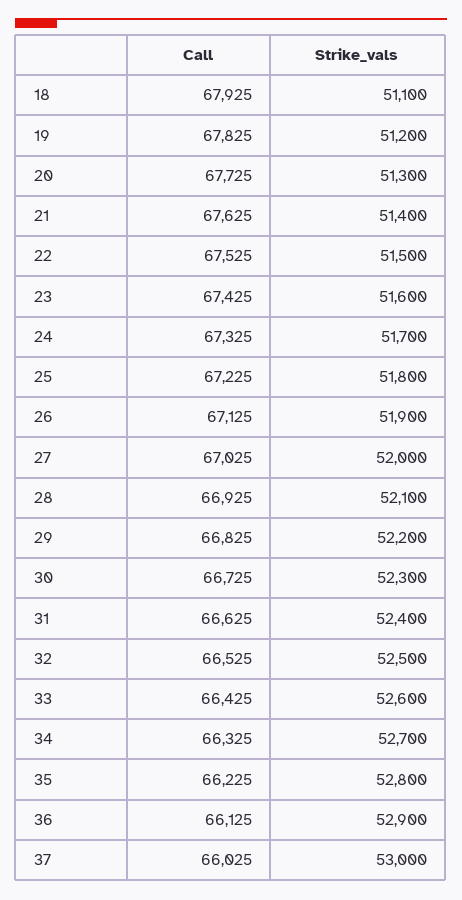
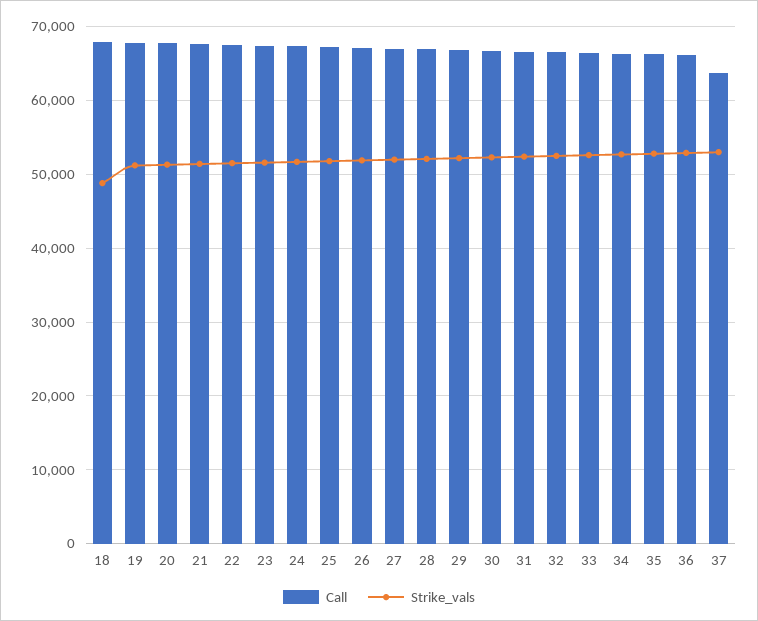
Strike_vals, 18: 51100 -> 49000
Call, 37: 66025 -> 64000

